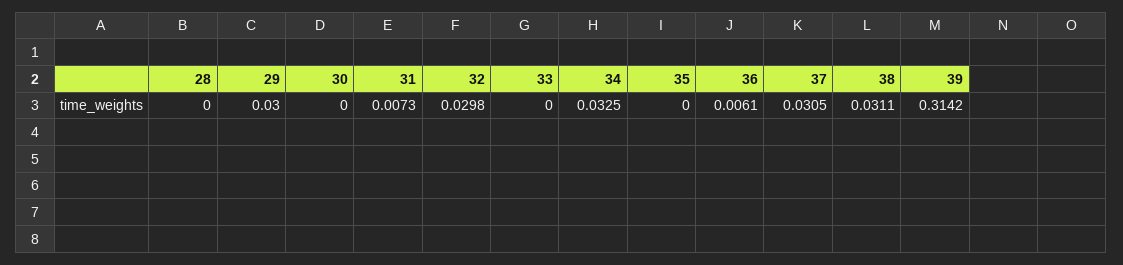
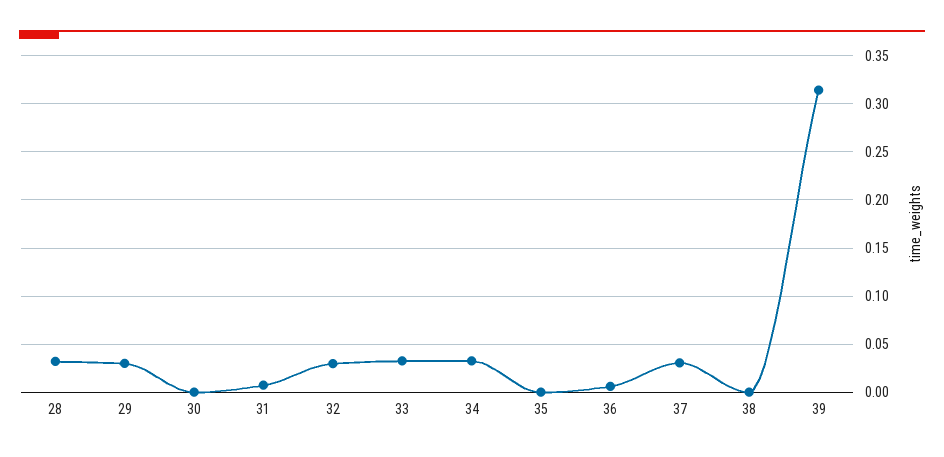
28: 0 -> 0.03
33: 0 -> 0.03
38: 0.0311 -> 0

